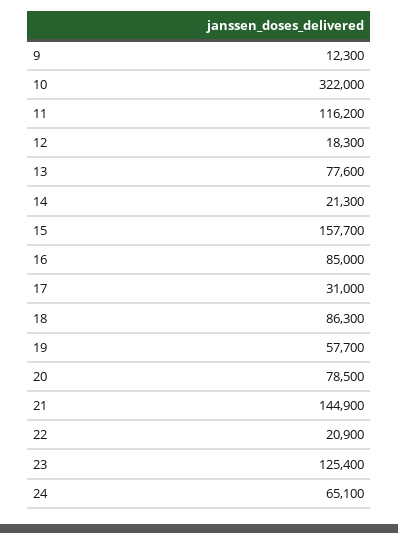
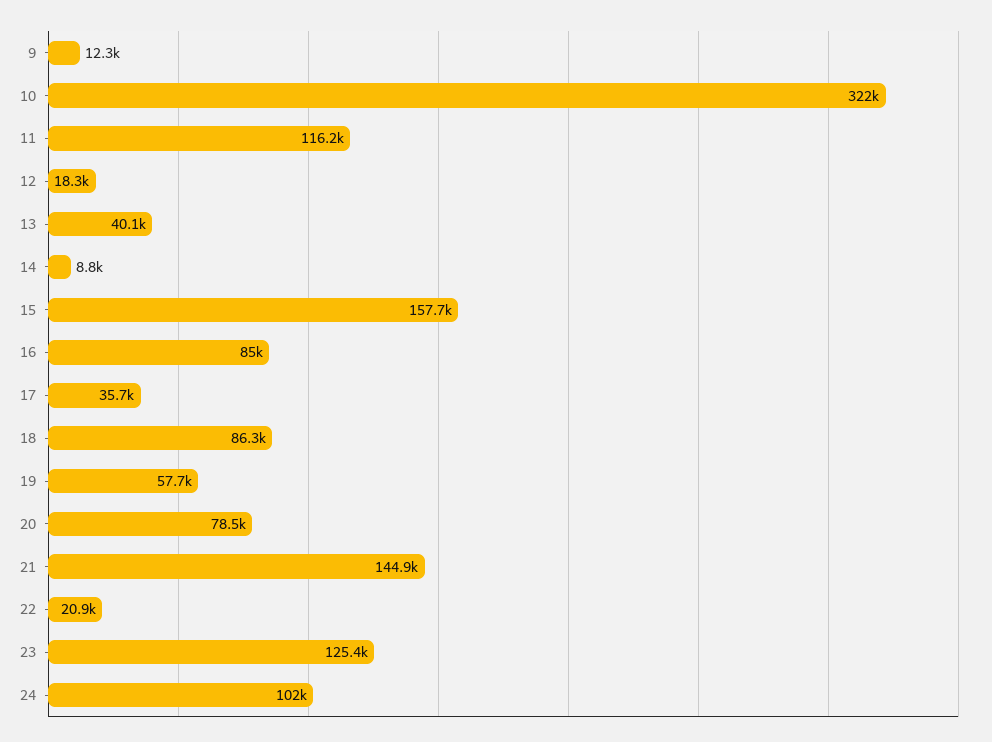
13: 77600 -> 40100
14: 21300 -> 8800
17: 31000 -> 35700
24: 65100 -> 102000

